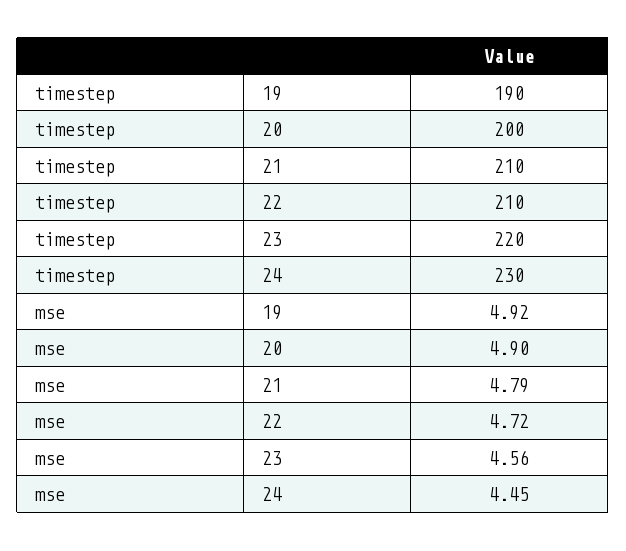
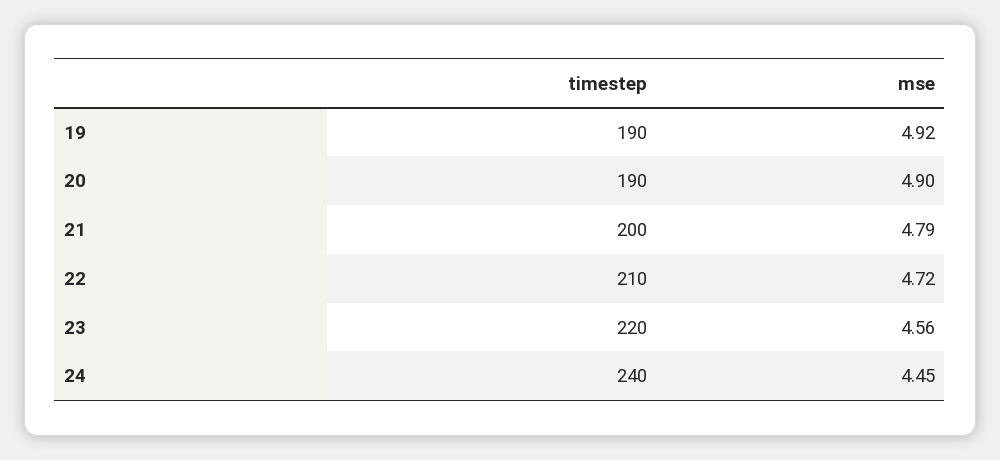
timestep, 20: 200 -> 190
timestep, 21: 210 -> 200
timestep, 24: 230 -> 240

